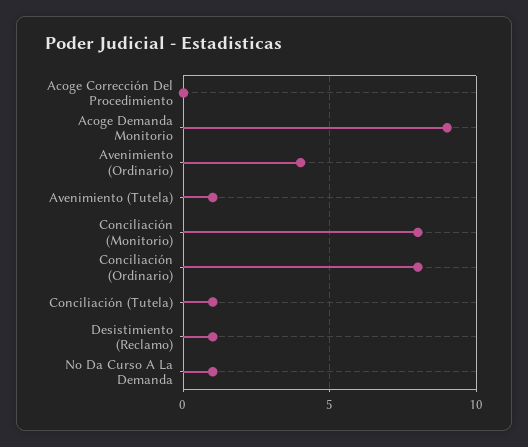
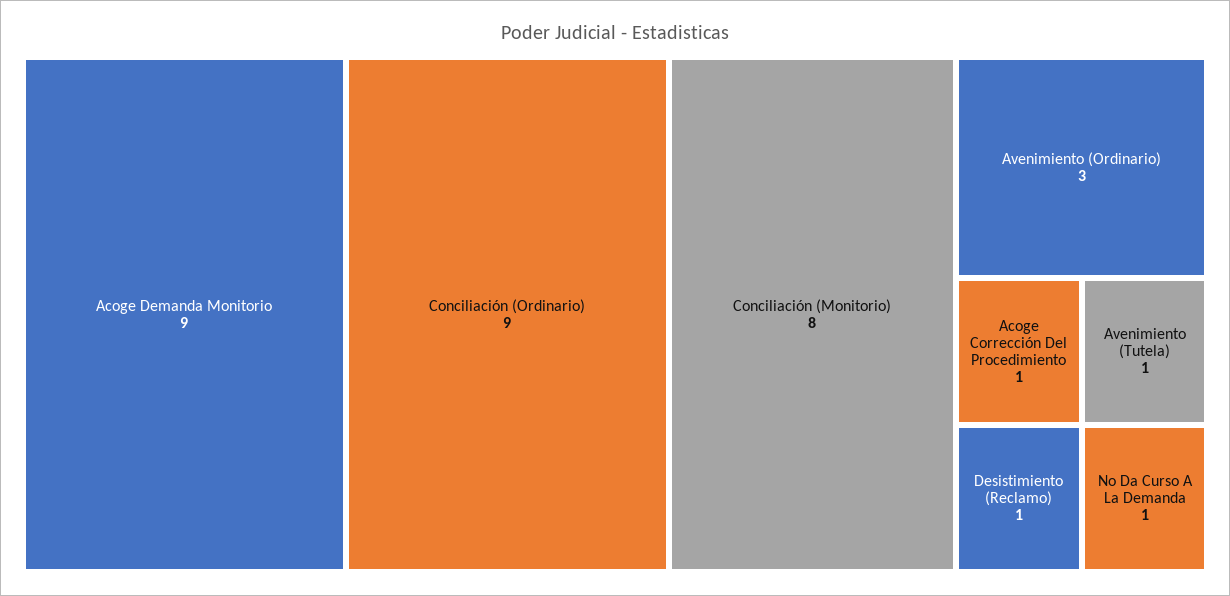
Acoge Corrección Del Procedimiento: 0 -> 1
Avenimiento (Ordinario): 4 -> 3
Conciliación (Ordinario): 8 -> 9
Conciliación (Tutela): 1 -> none

